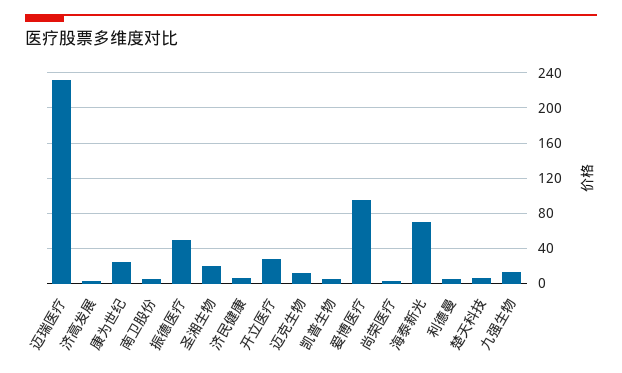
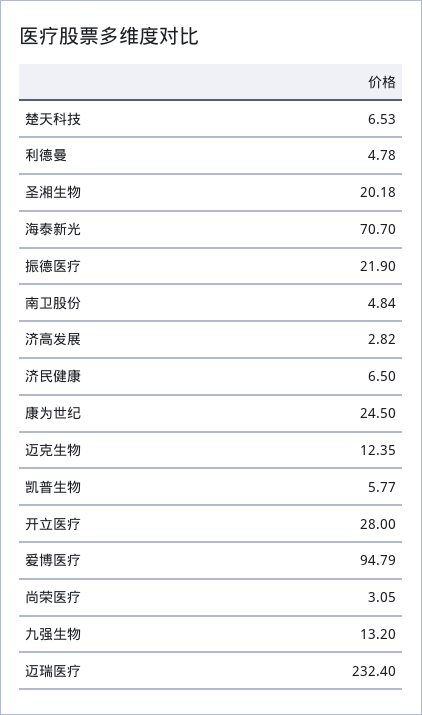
振德医疗: 50 -> 21.9

